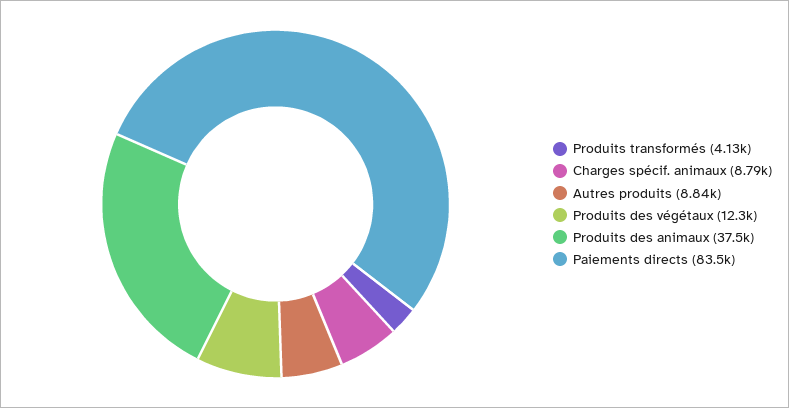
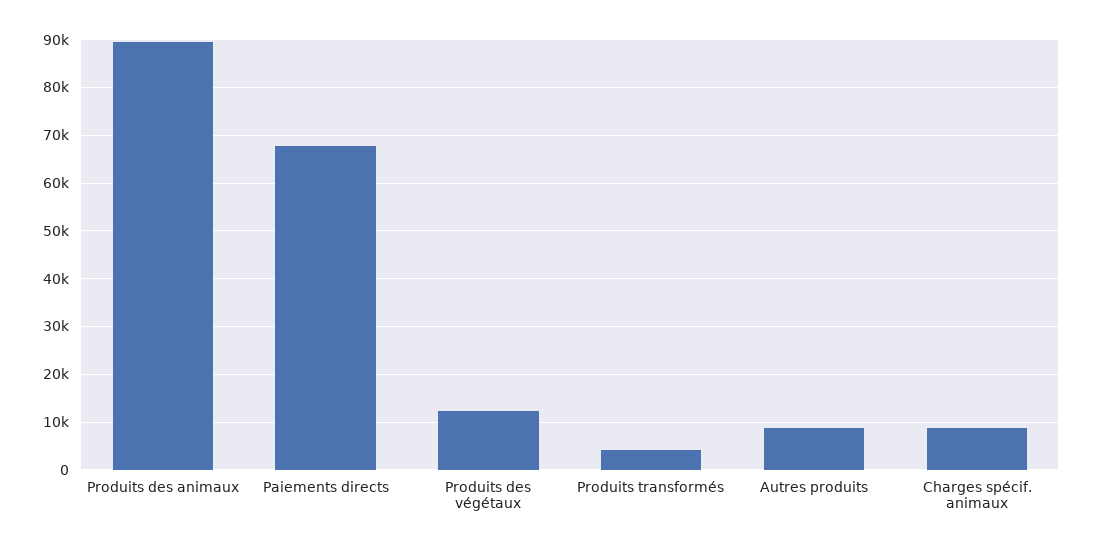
Produits des animaux: 37500 -> 90000
Paiements directs: 83500 -> 68000

